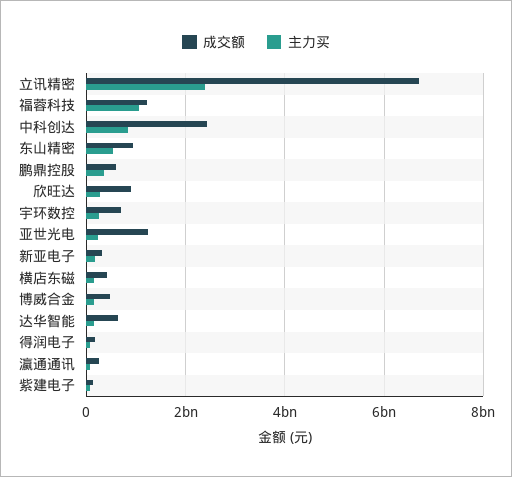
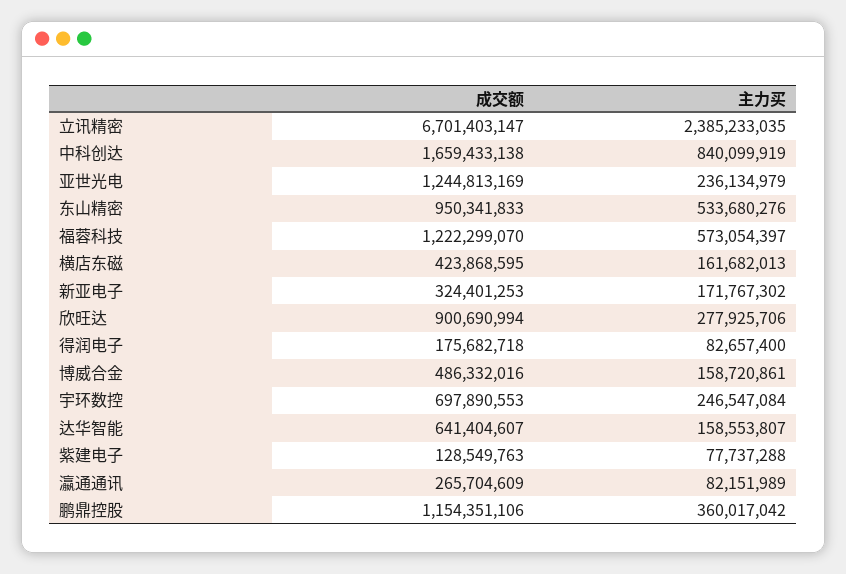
主力买, 福蓉科技: 1000000000 -> 573054397
成交额, 中科创达: 2400000000 -> 1659433138
成交额, 鹏鼎控股: 600000000 -> 1154351106

